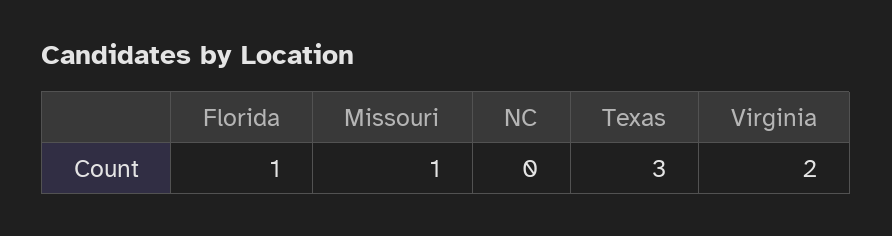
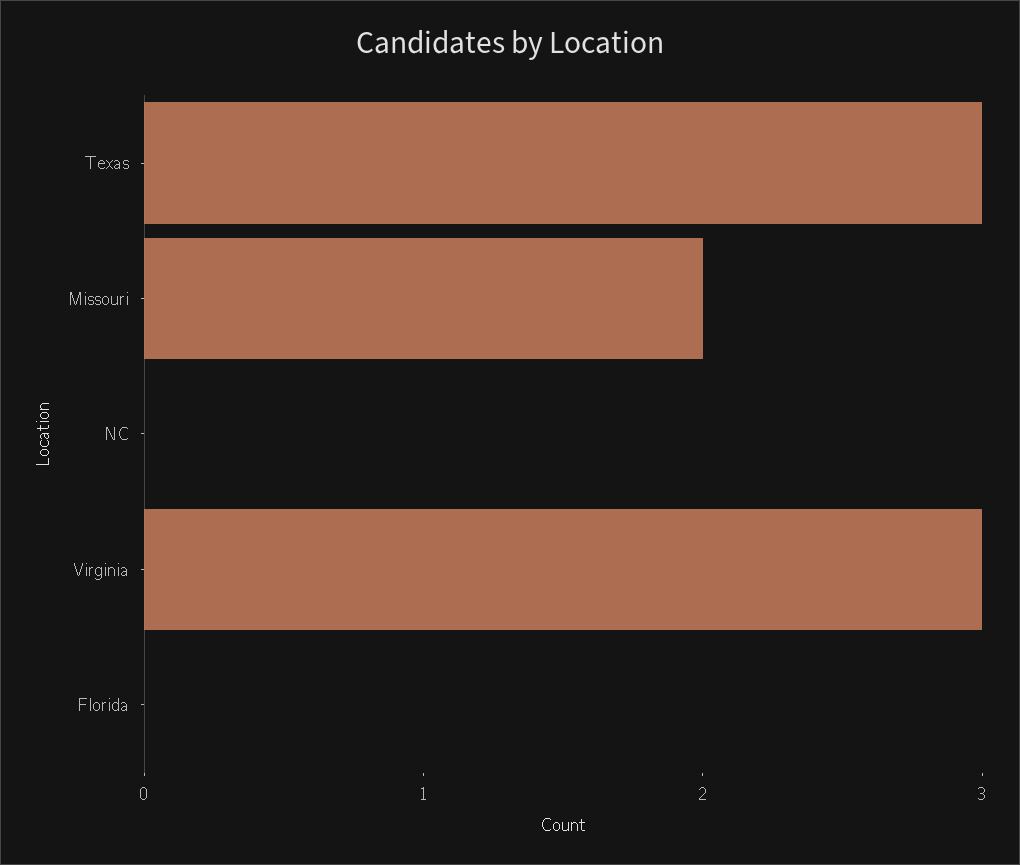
Florida: 1 -> 0
Missouri: 1 -> 2
Virginia: 2 -> 3

